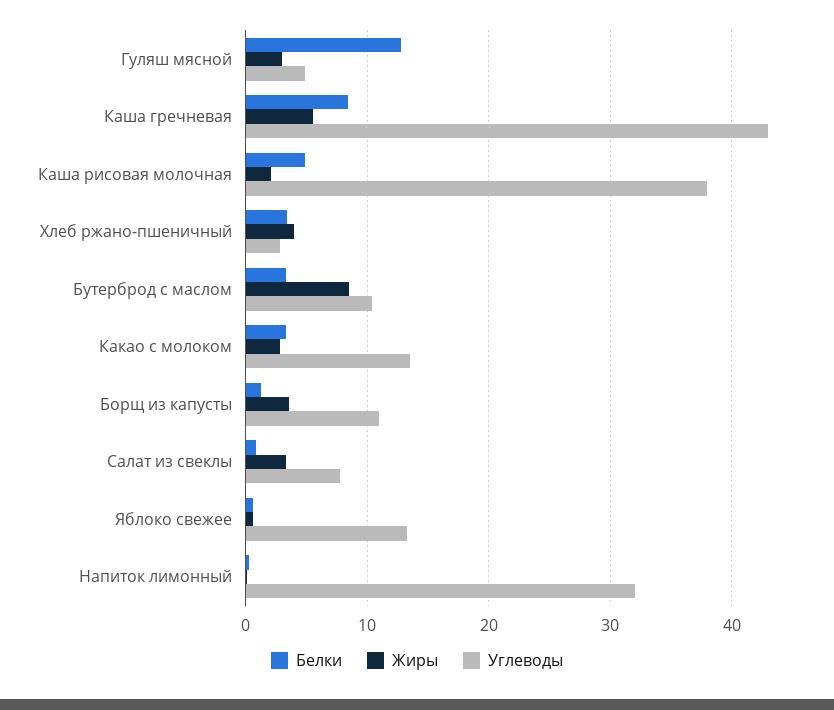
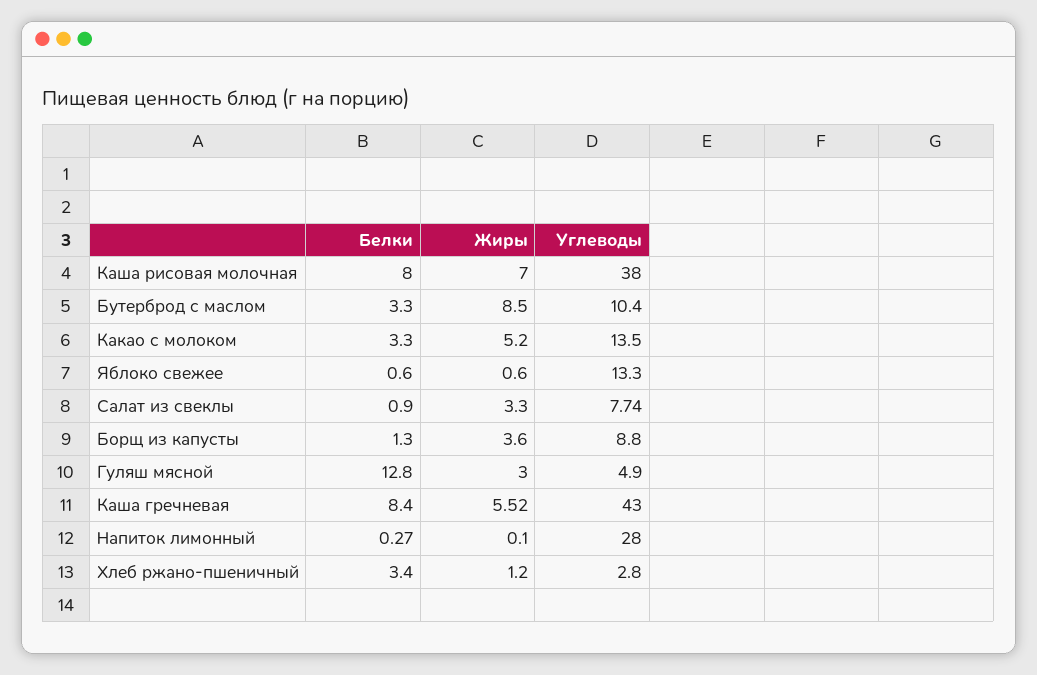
Белки, Каша рисовая молочная: 5 -> 8
Жиры, Каша рисовая молочная: 2 -> 7
Жиры, Хлеб ржано-пшеничный: 4 -> 1.2
Жиры, Какао с молоком: 3 -> 5.2
Углеводы, Борщ из капусты: 11 -> 8.8
Углеводы, Напиток лимонный: 32 -> 28

